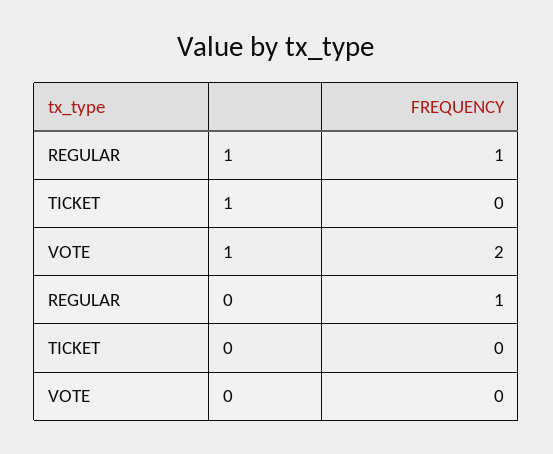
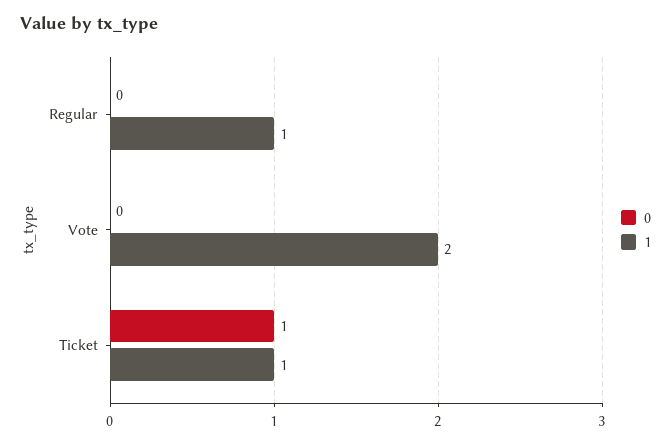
1, TICKET: 0 -> 1
0, REGULAR: 1 -> 0
0, TICKET: 0 -> 1

